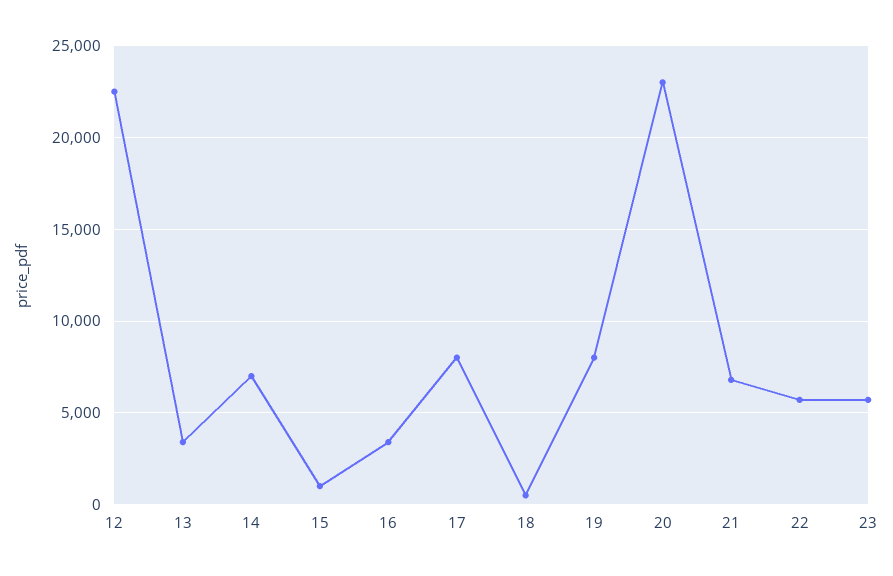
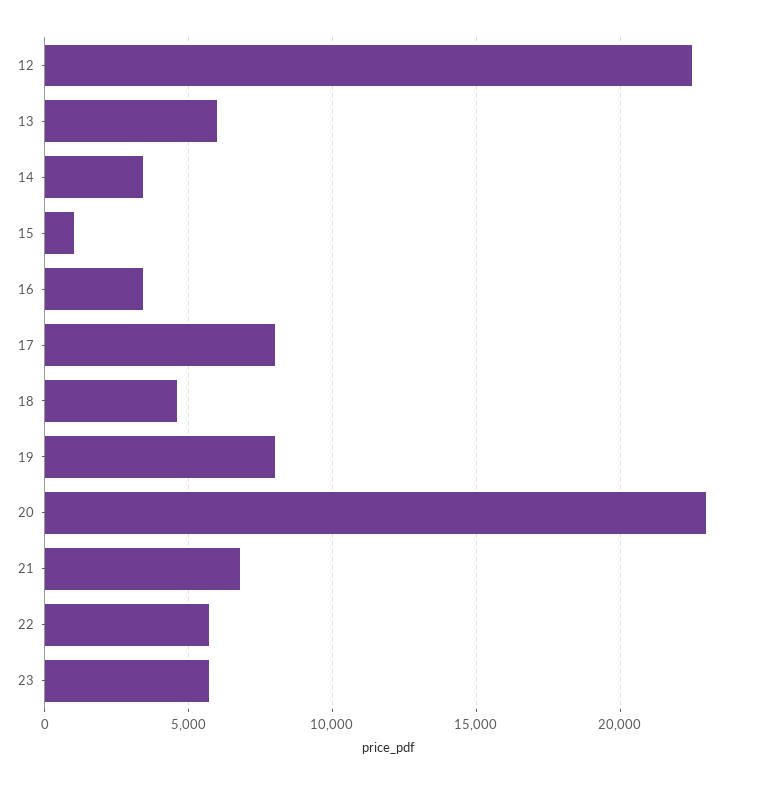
13: 3500 -> 6000
14: 7000 -> 3500
18: 500 -> 4500

